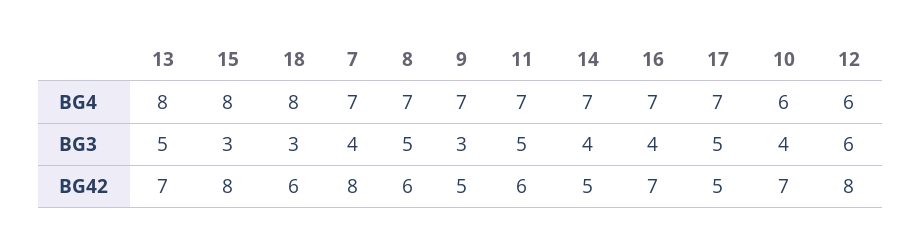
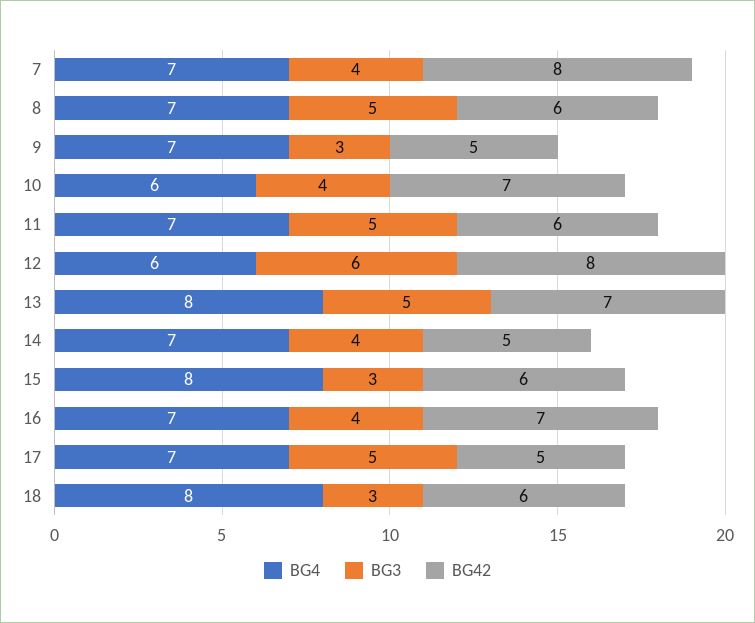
BG42, 15: 8 -> 6

